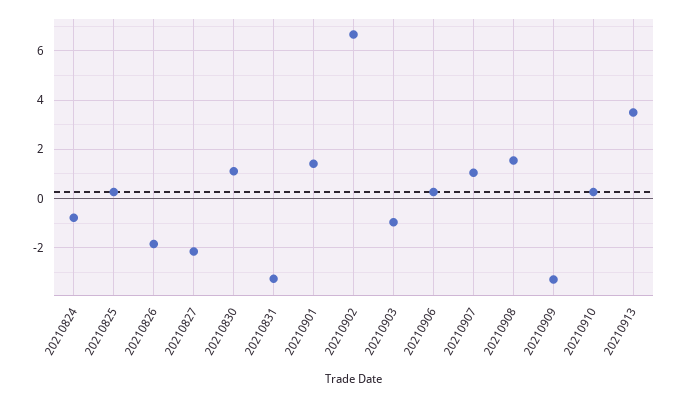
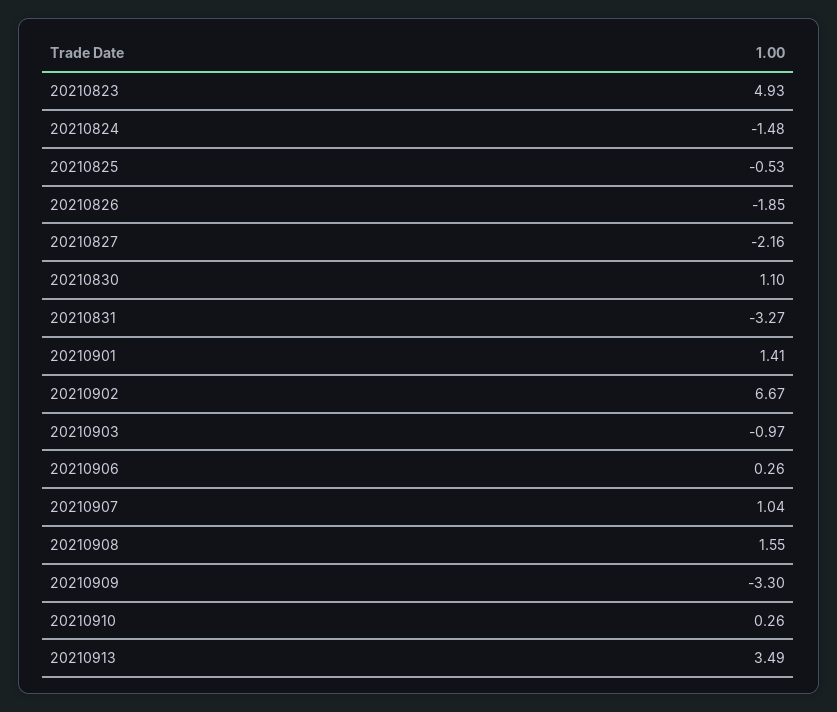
20210824: -0.75 -> -1.48
20210825: 0.25 -> -0.53
20210823: none -> 4.93

